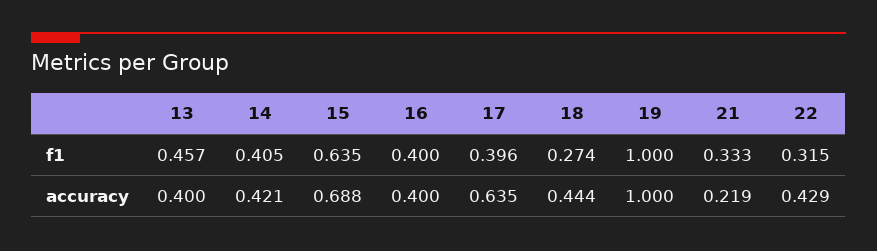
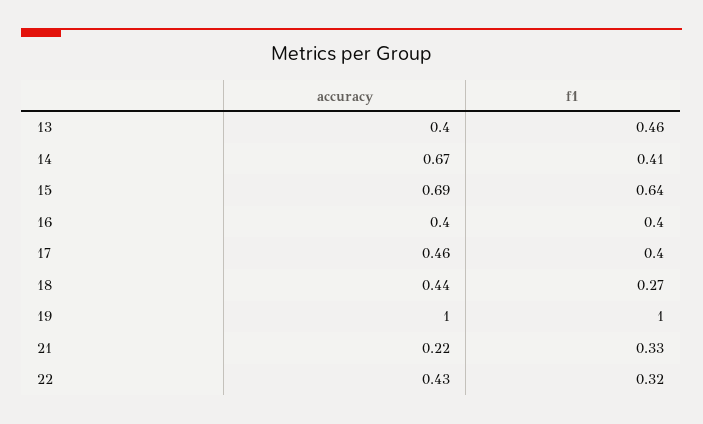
14, accuracy: 0.421 -> 0.67
17, accuracy: 0.635 -> 0.46

